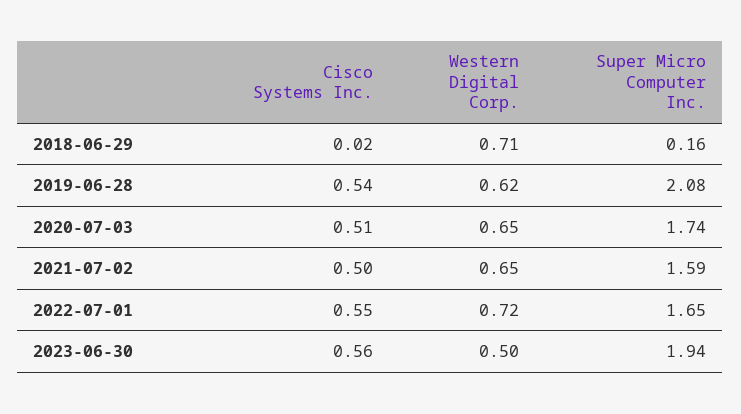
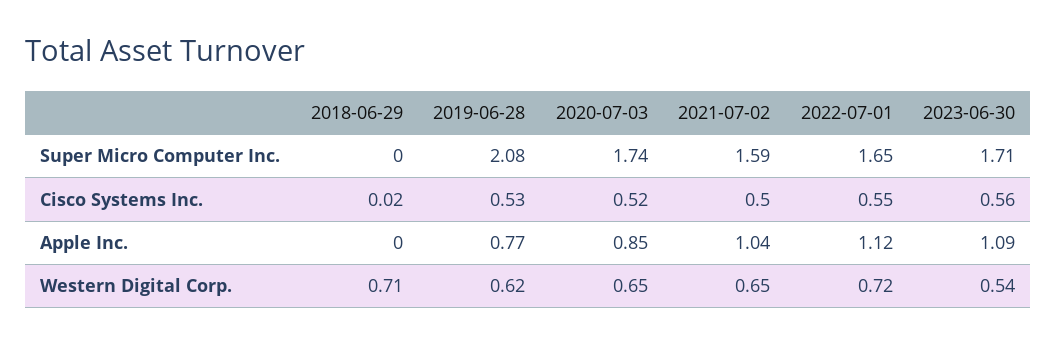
Super Micro Computer Inc., 2018-06-29: 0.16 -> 0
Cisco Systems Inc., 2019-06-28: 0.54 -> 0.53
Cisco Systems Inc., 2020-07-03: 0.51 -> 0.52
Western Digital Corp., 2023-06-30: 0.5 -> 0.54
Super Micro Computer Inc., 2023-06-30: 1.94 -> 1.71
Apple Inc., 2018-06-29: none -> 0
Apple Inc., 2019-06-28: none -> 0.77
Apple Inc., 2020-07-03: none -> 0.85
Apple Inc., 2021-07-02: none -> 1.04
Apple Inc., 2022-07-01: none -> 1.12
Apple Inc., 2023-06-30: none -> 1.09

